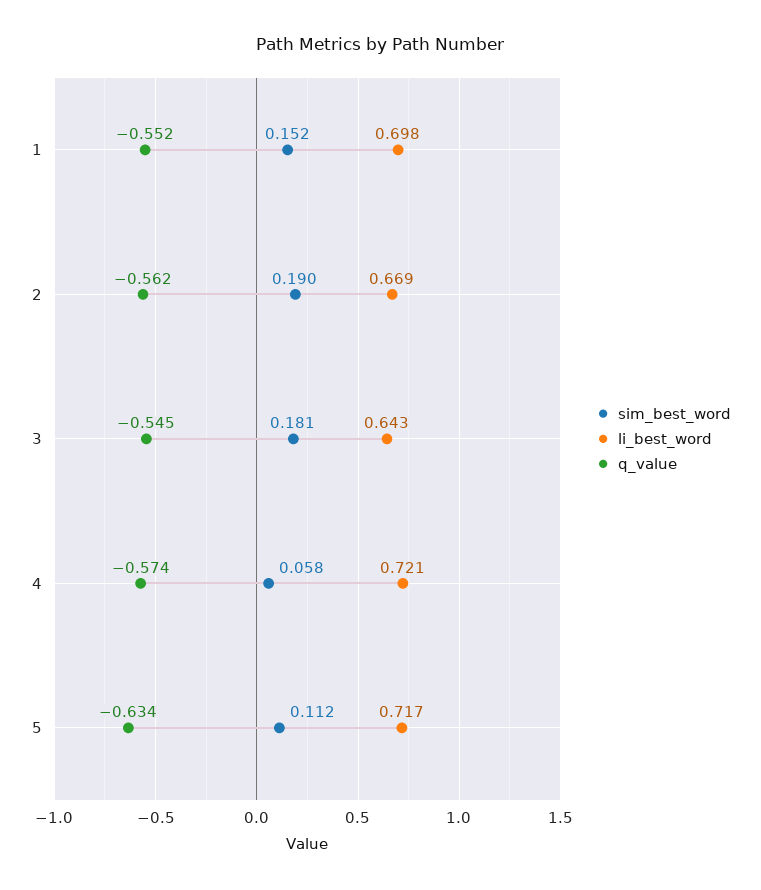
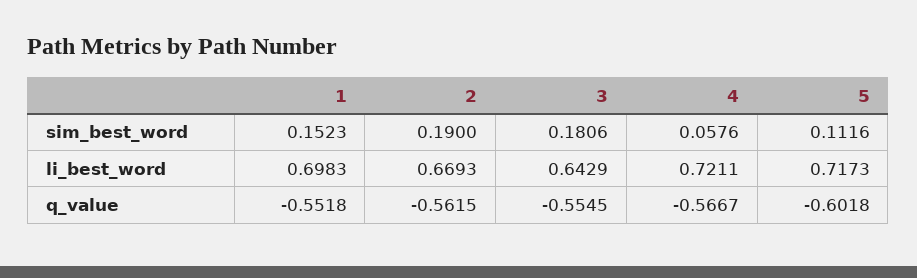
q_value, 3: -0.545 -> -0.5545
q_value, 4: -0.574 -> -0.5667
q_value, 5: -0.634 -> -0.6018

